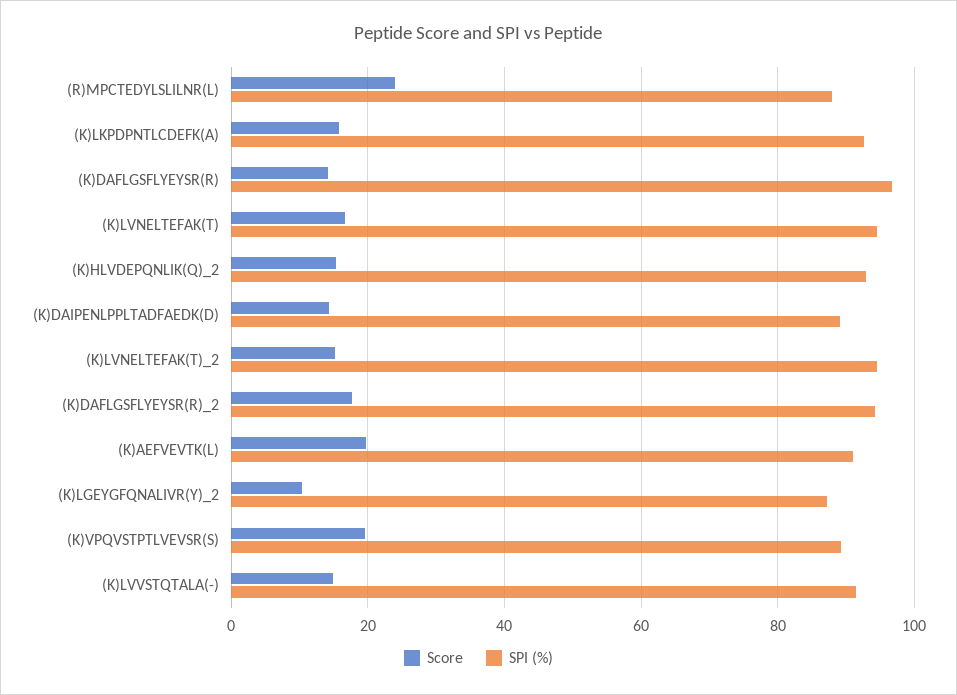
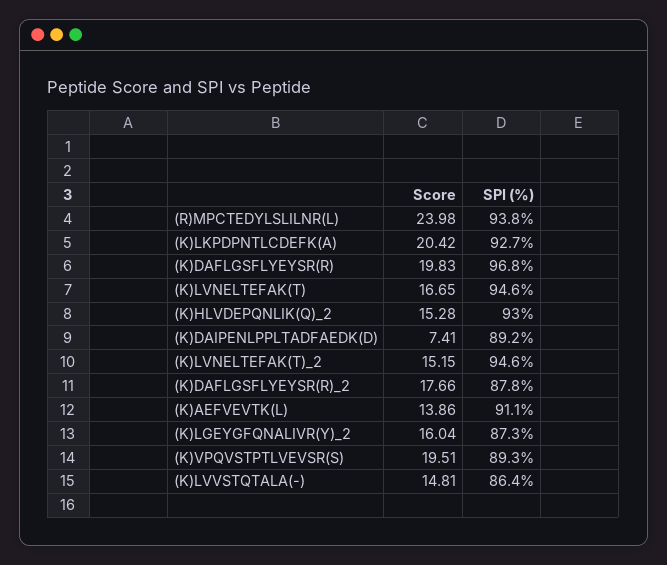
SPI (%), (R)MPCTEDYLSLILNR(L): 88 -> 93.8
Score, (K)LKPDPNTLCDEFK(A): 16 -> 20.42
Score, (K)DAFLGSFLYEYSR(R): 14 -> 19.83
Score, (K)DAIPENLPPLTADFAEDK(D): 14 -> 7.41
SPI (%), (K)DAFLGSFLYEYSR(R)_2: 94 -> 87.8
Score, (K)AEFVEVTK(L): 20 -> 13.86
Score, (K)LGEYGFQNALIVR(Y)_2: 10 -> 16.04
SPI (%), (K)LVVSTQTALA(-): 92 -> 86.4

